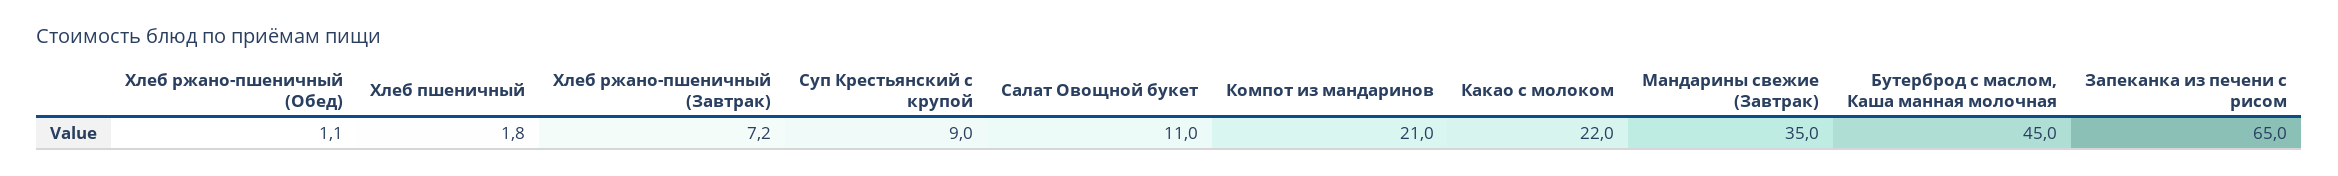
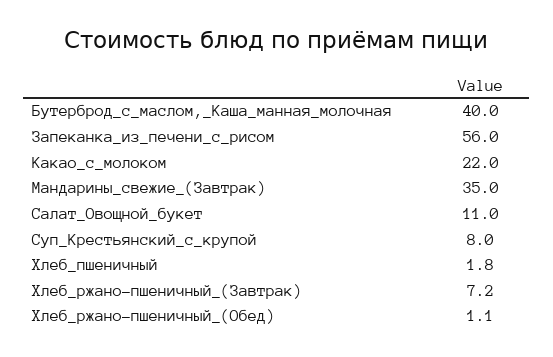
Суп Крестьянский с крупой: 9 -> 8
Компот из мандаринов: 21 -> none
Бутерброд с маслом, Каша манная молочная: 45 -> 40
Запеканка из печени с рисом: 65 -> 56

